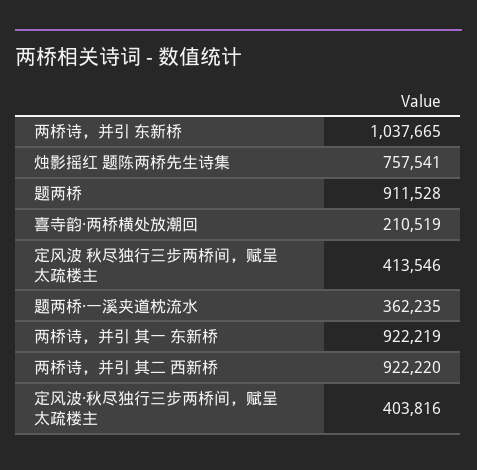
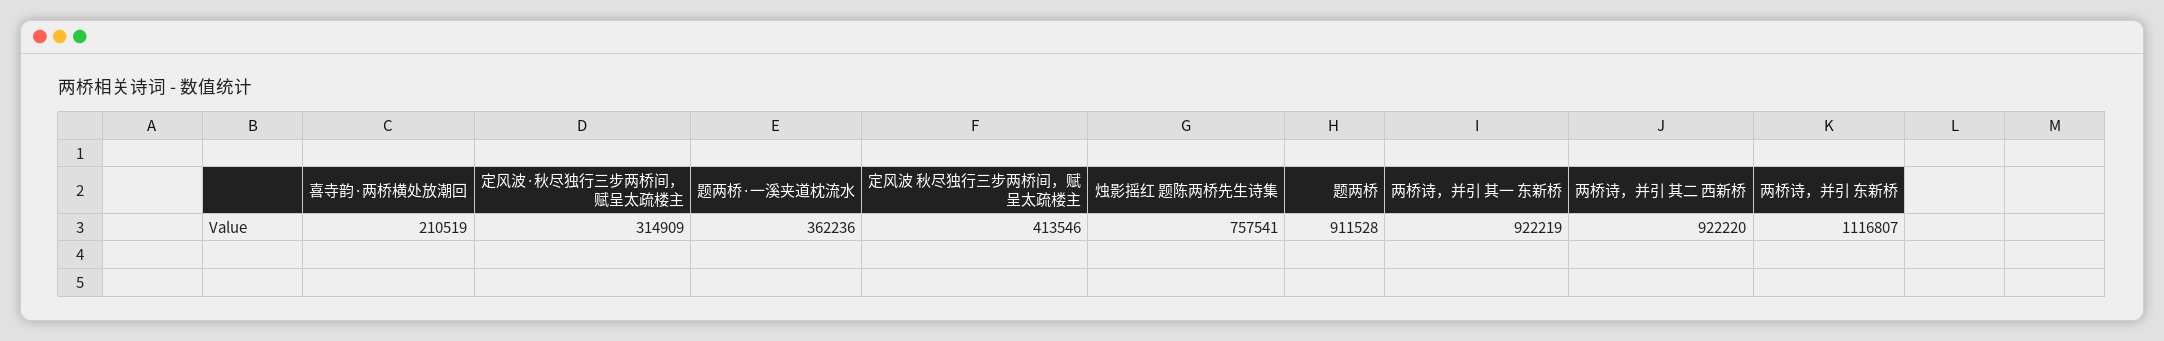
两桥诗，并引 东新桥: 1037665 -> 1116807
题两桥·一溪夹道枕流水: 362235 -> 362236
定风波·秋尽独行三步两桥间，赋呈太疏楼主: 403816 -> 314909

